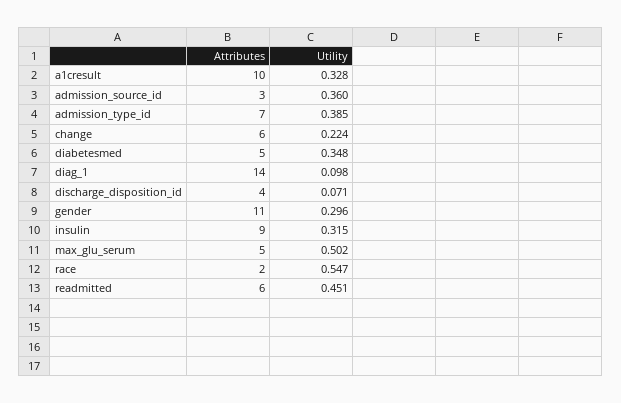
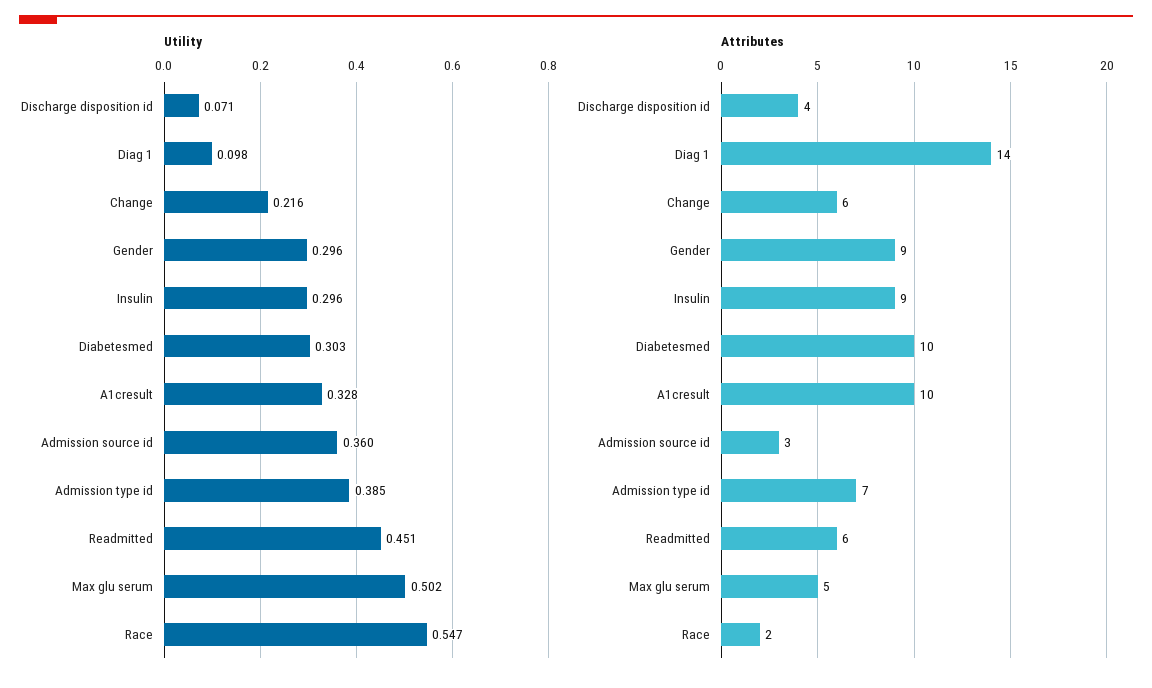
Utility, change: 0.224 -> 0.216
Attributes, diabetesmed: 5 -> 10
Utility, diabetesmed: 0.348 -> 0.303
Attributes, gender: 11 -> 9
Utility, insulin: 0.315 -> 0.296

